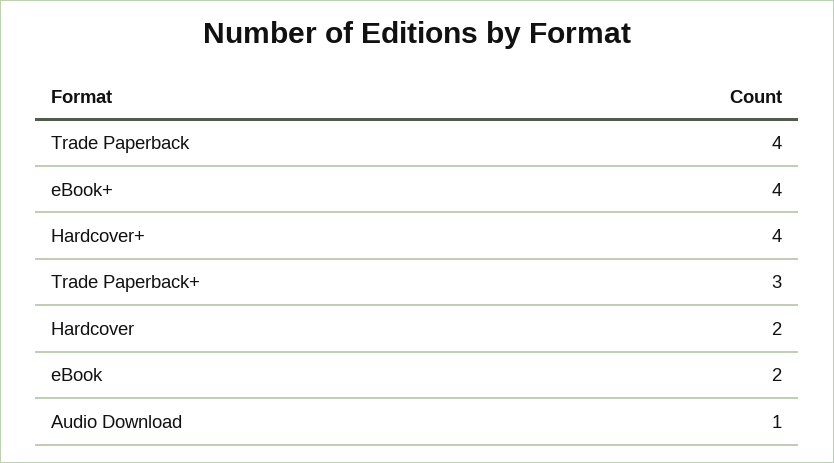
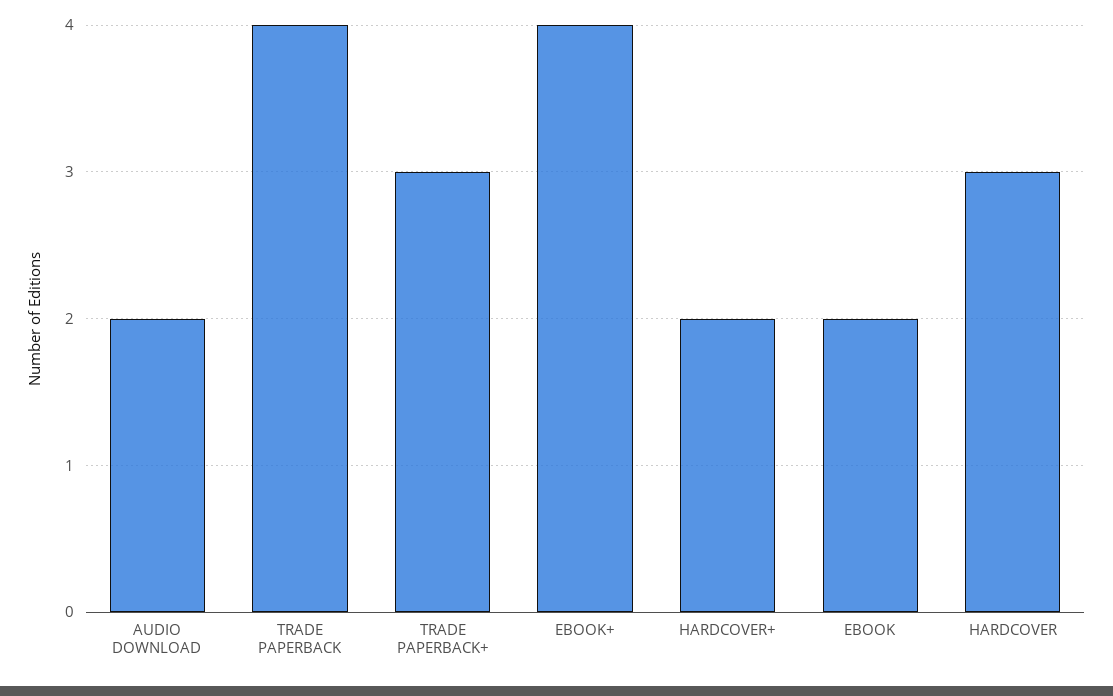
Hardcover+: 4 -> 2
Hardcover: 2 -> 3
Audio Download: 1 -> 2

